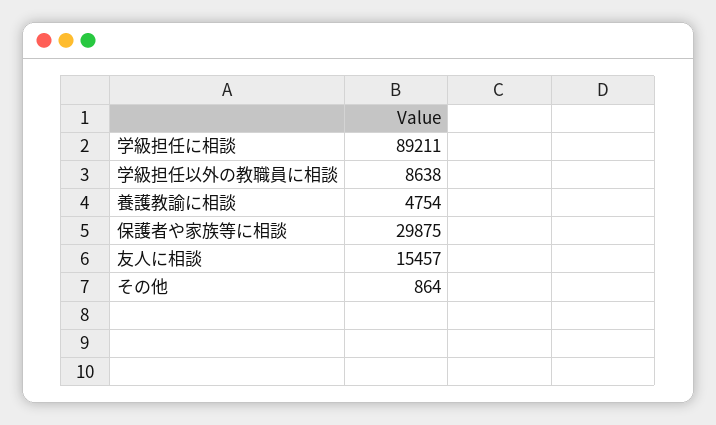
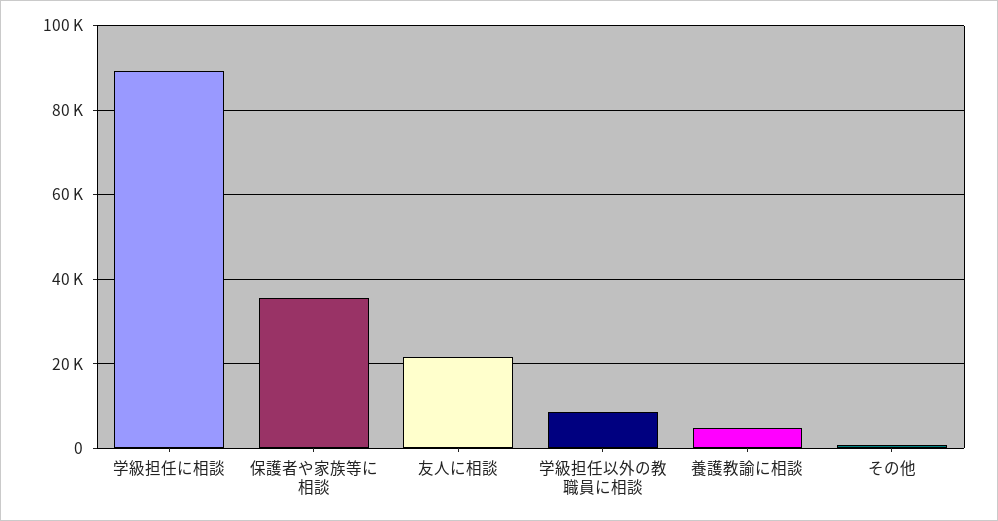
保護者や家族等に相談: 29875 -> 36000
友人に相談: 15457 -> 22000

